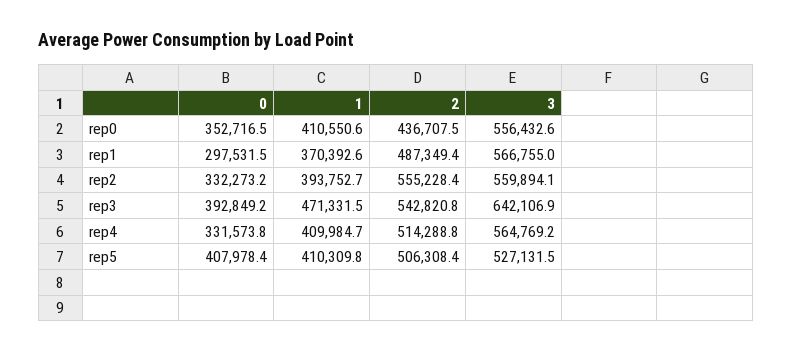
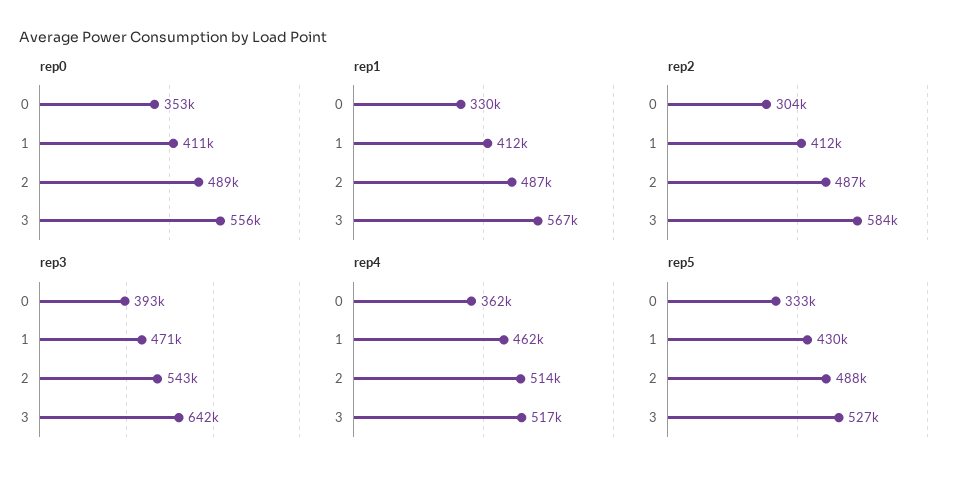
rep0, 2: 436707.5 -> 489000
rep1, 0: 297531.5 -> 330000
rep1, 1: 370392.6 -> 412000
rep2, 0: 332273.2 -> 304000
rep2, 1: 393752.7 -> 412000
rep2, 2: 555228.4 -> 487000
rep2, 3: 559894.1 -> 584000
rep4, 0: 331573.8 -> 362000
rep4, 1: 409984.7 -> 462000
rep4, 3: 564769.2 -> 517000
rep5, 0: 407978.4 -> 333000
rep5, 1: 410309.8 -> 430000
rep5, 2: 506308.4 -> 488000

